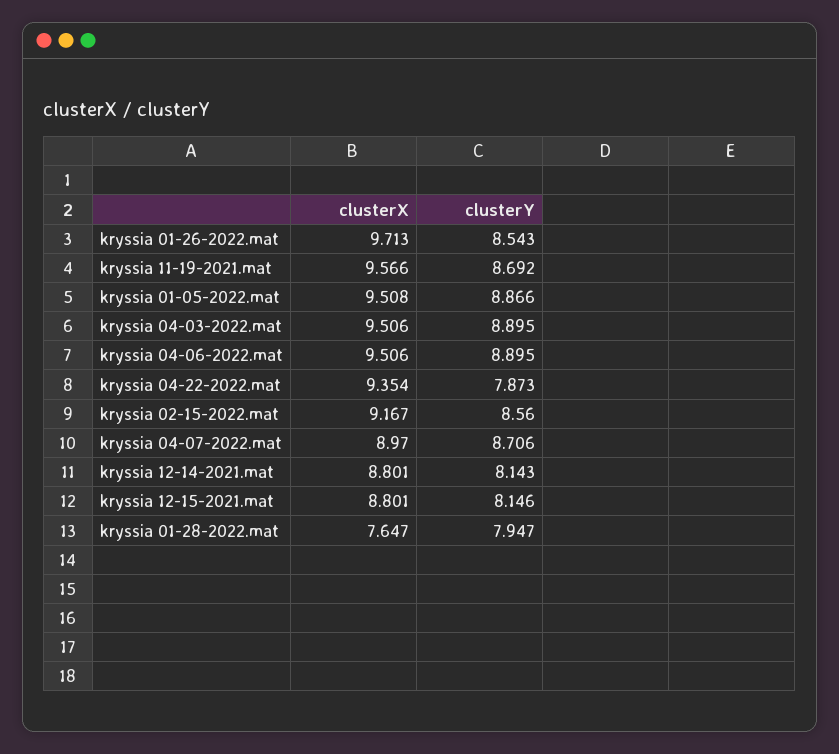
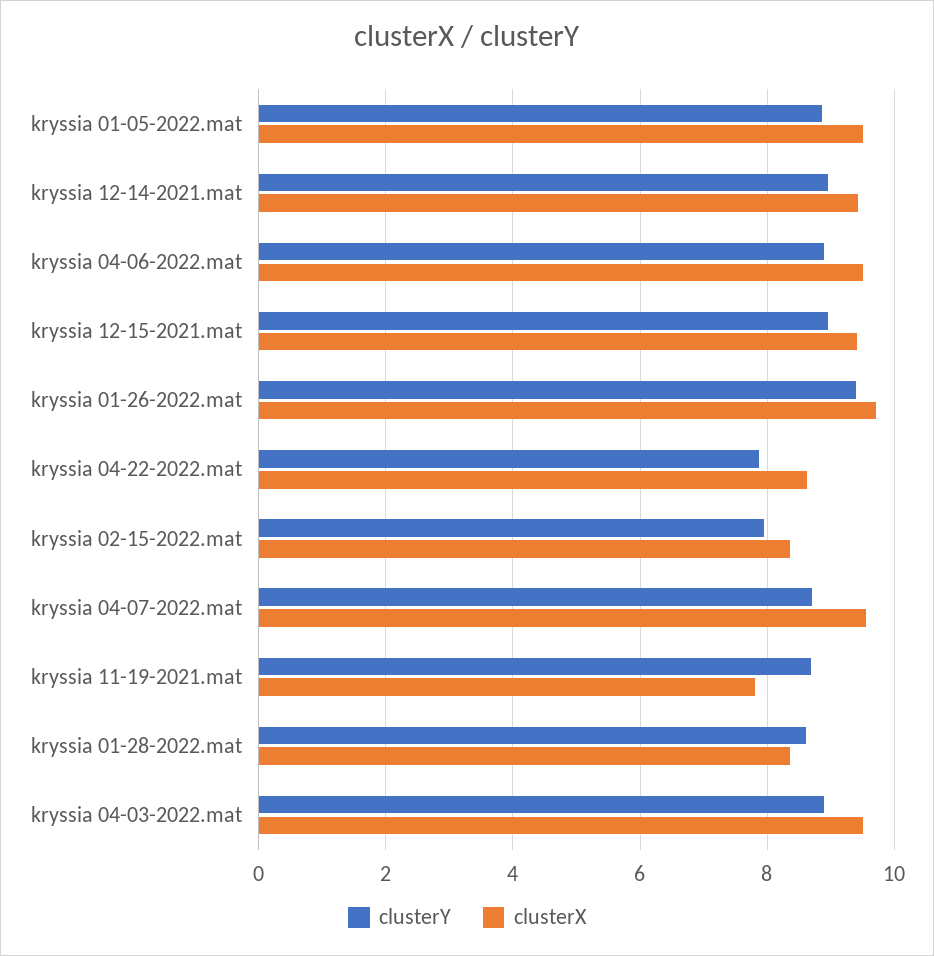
clusterY, kryssia 01-26-2022.mat: 8.543 -> 9.4
clusterX, kryssia 11-19-2021.mat: 9.566 -> 7.8
clusterX, kryssia 04-22-2022.mat: 9.354 -> 8.6
clusterX, kryssia 02-15-2022.mat: 9.167 -> 8.4
clusterY, kryssia 02-15-2022.mat: 8.56 -> 8
clusterX, kryssia 04-07-2022.mat: 8.97 -> 9.6
clusterX, kryssia 12-14-2021.mat: 8.801 -> 9.4
clusterY, kryssia 12-14-2021.mat: 8.143 -> 9
clusterX, kryssia 12-15-2021.mat: 8.801 -> 9.4
clusterY, kryssia 12-15-2021.mat: 8.146 -> 9
clusterX, kryssia 01-28-2022.mat: 7.647 -> 8.4
clusterY, kryssia 01-28-2022.mat: 7.947 -> 8.6

